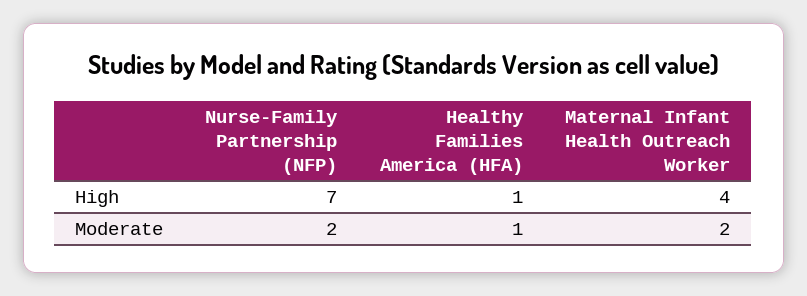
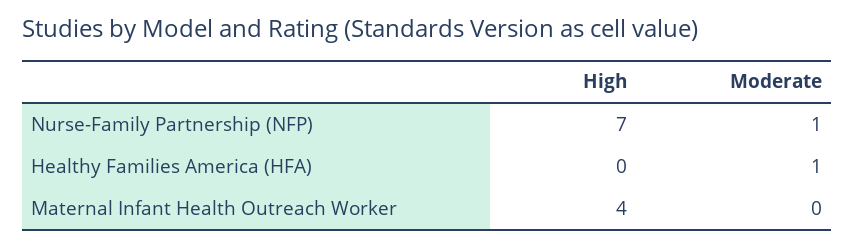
Healthy Families America (HFA), High: 1 -> 0
Nurse-Family Partnership (NFP), Moderate: 2 -> 1
Maternal Infant Health Outreach Worker, Moderate: 2 -> 0

